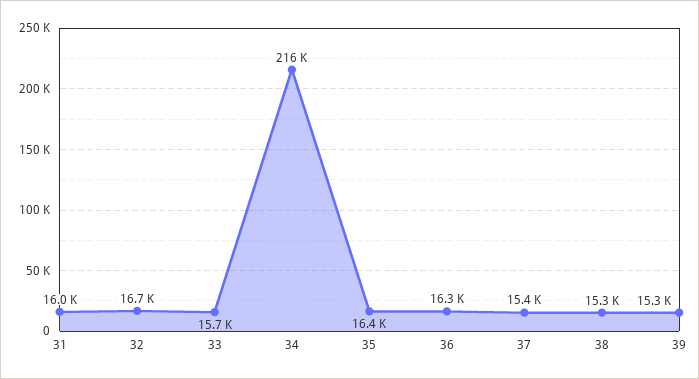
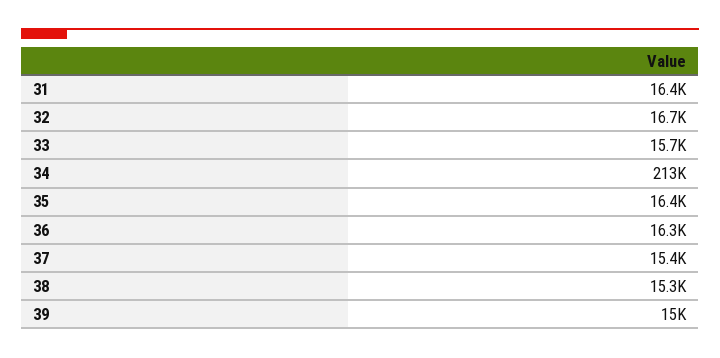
31: 16000 -> 16400
34: 216000 -> 213000
39: 15300 -> 15000

